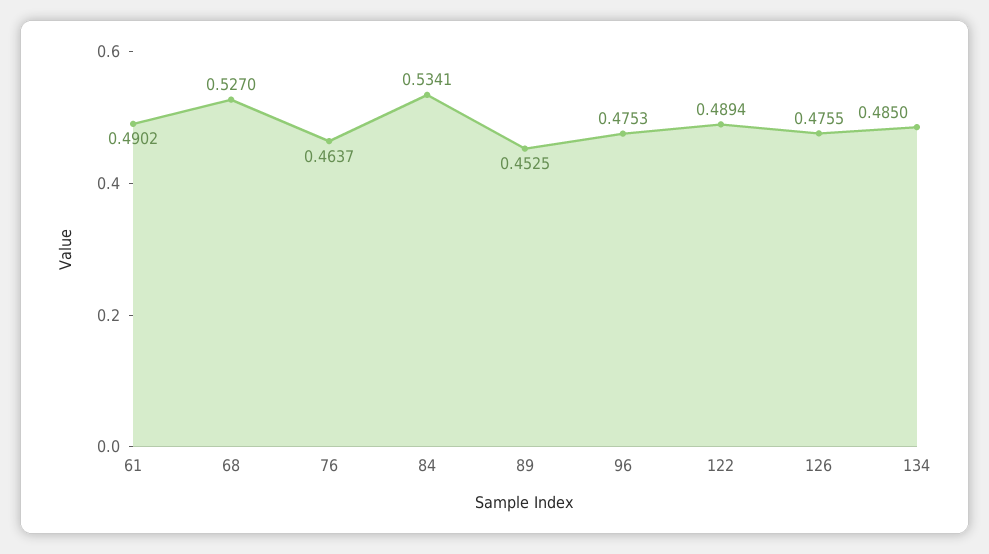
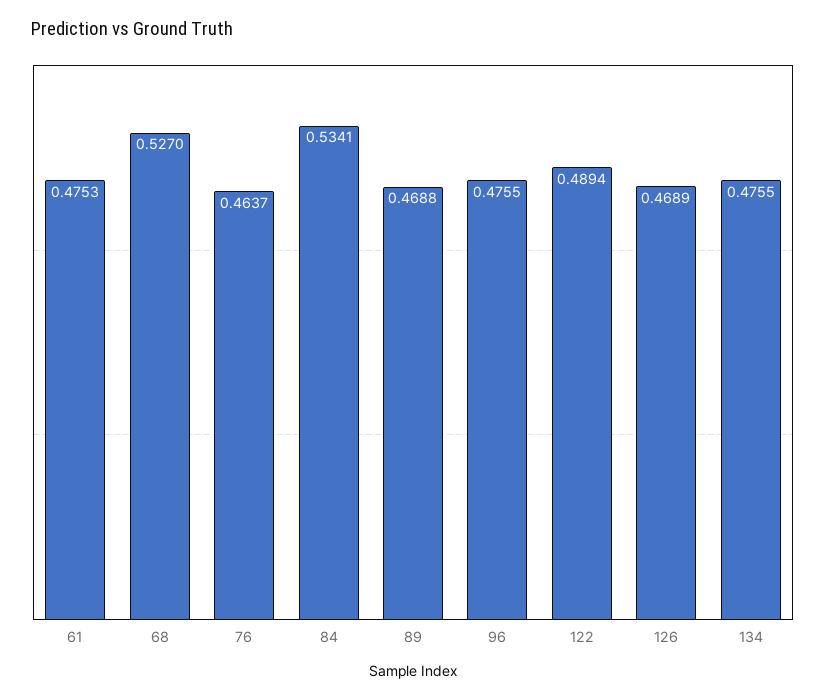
61: 0.4902 -> 0.4753
89: 0.4525 -> 0.4688
96: 0.4753 -> 0.4755
126: 0.4755 -> 0.4689
134: 0.485 -> 0.4755

